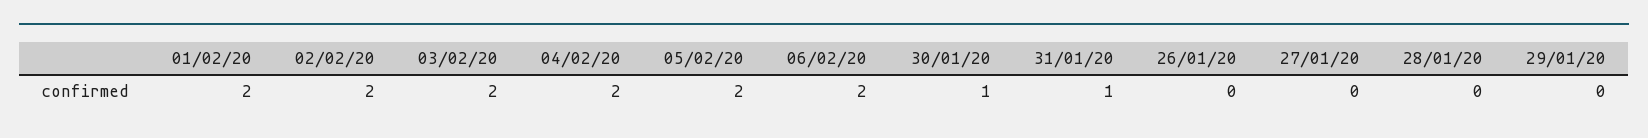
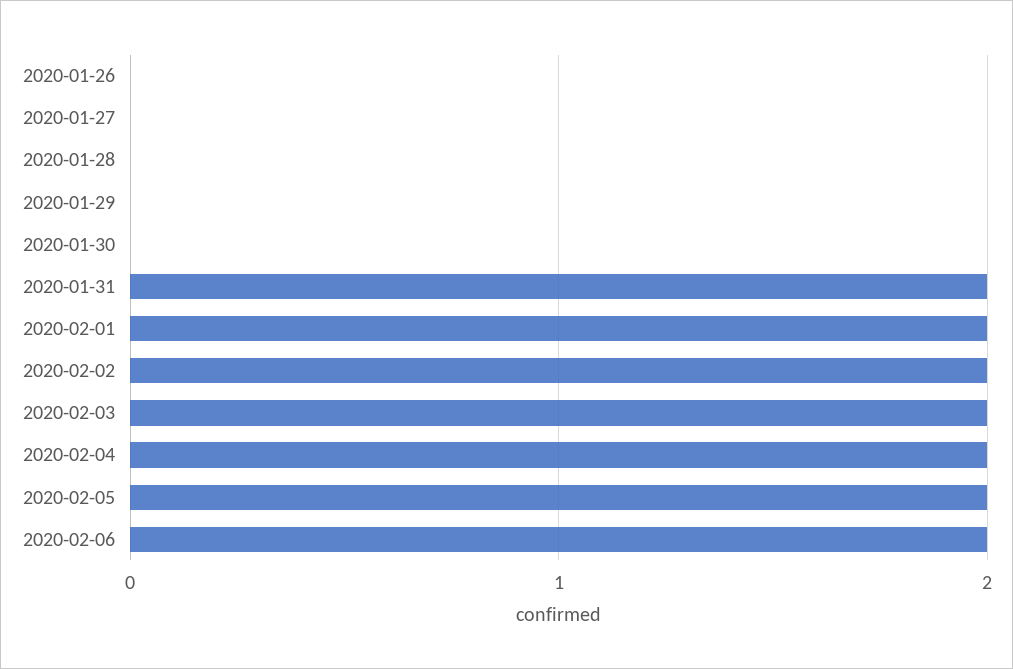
30/01/20: 1 -> 0
31/01/20: 1 -> 2

